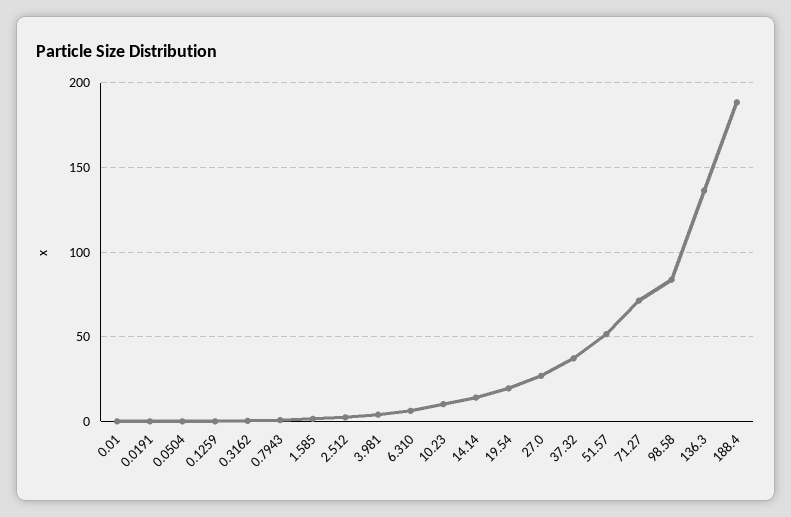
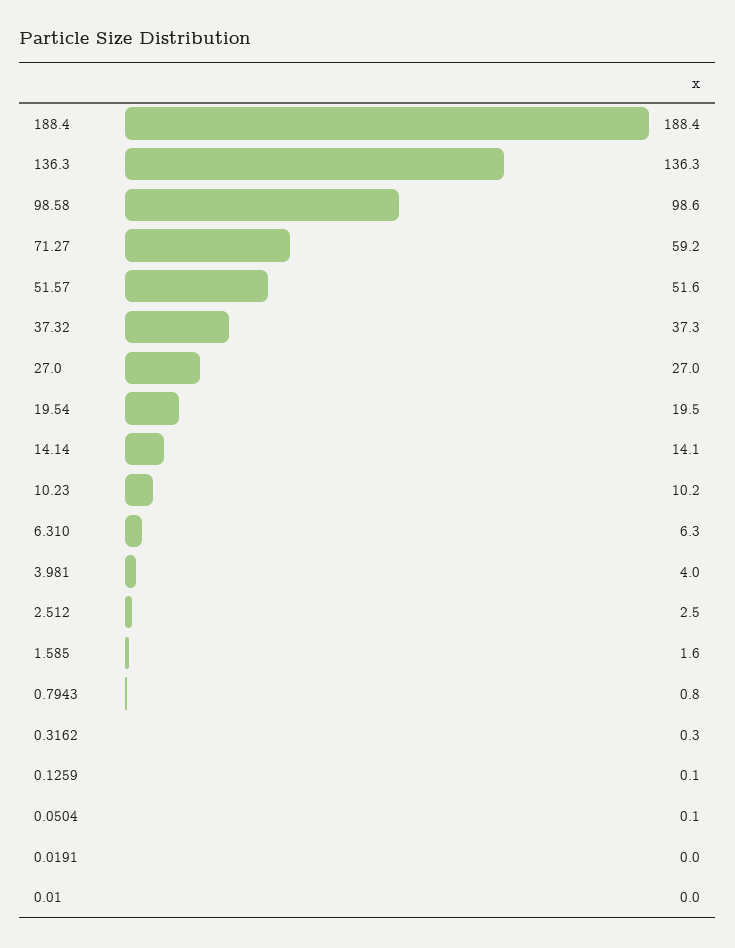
71.27: 70 -> 59.2
98.58: 85 -> 98.6

